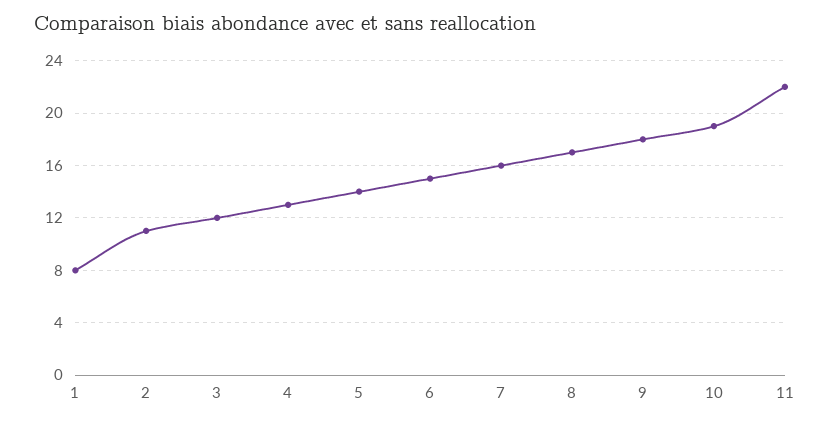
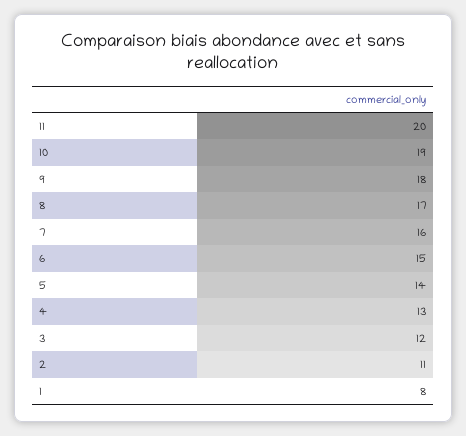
11: 22 -> 20

